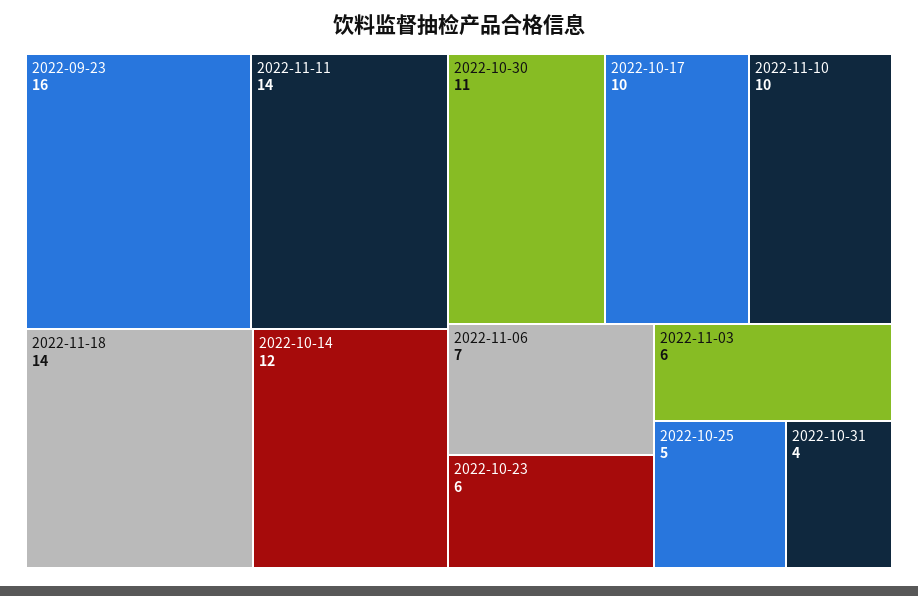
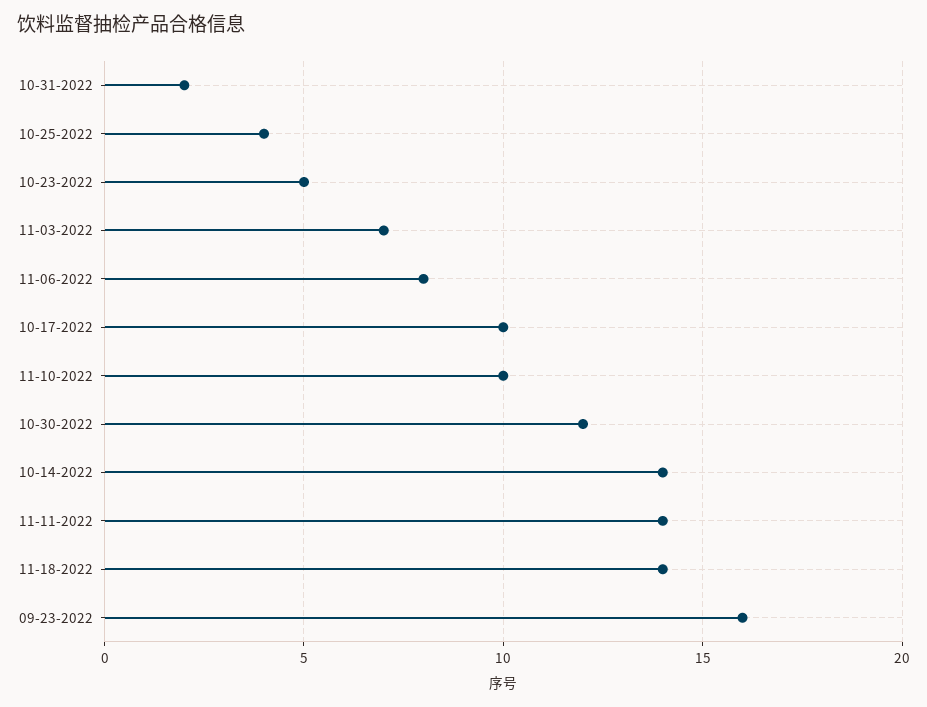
2022-10-14: 12 -> 14
2022-10-30: 11 -> 12
2022-11-06: 7 -> 8
2022-10-23: 6 -> 5
2022-11-03: 6 -> 7
2022-10-25: 5 -> 4
2022-10-31: 4 -> 2

